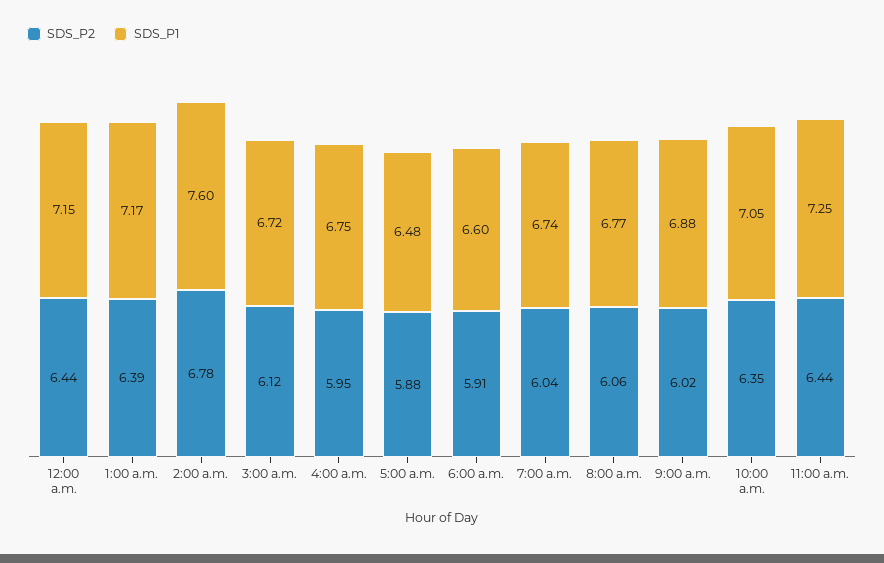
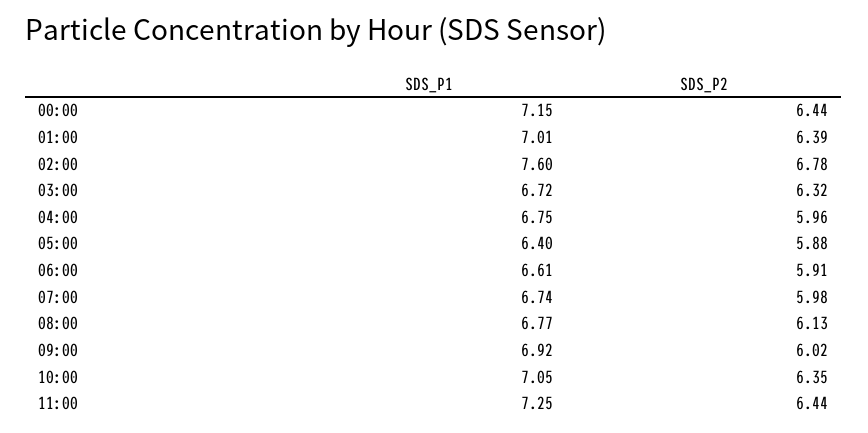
SDS_P1, 1:00 a.m.: 7.17 -> 7.01
SDS_P2, 3:00 a.m.: 6.12 -> 6.32
SDS_P2, 4:00 a.m.: 5.95 -> 5.96
SDS_P1, 5:00 a.m.: 6.48 -> 6.4
SDS_P1, 6:00 a.m.: 6.6 -> 6.61
SDS_P2, 7:00 a.m.: 6.04 -> 5.98
SDS_P2, 8:00 a.m.: 6.06 -> 6.13
SDS_P1, 9:00 a.m.: 6.88 -> 6.92

